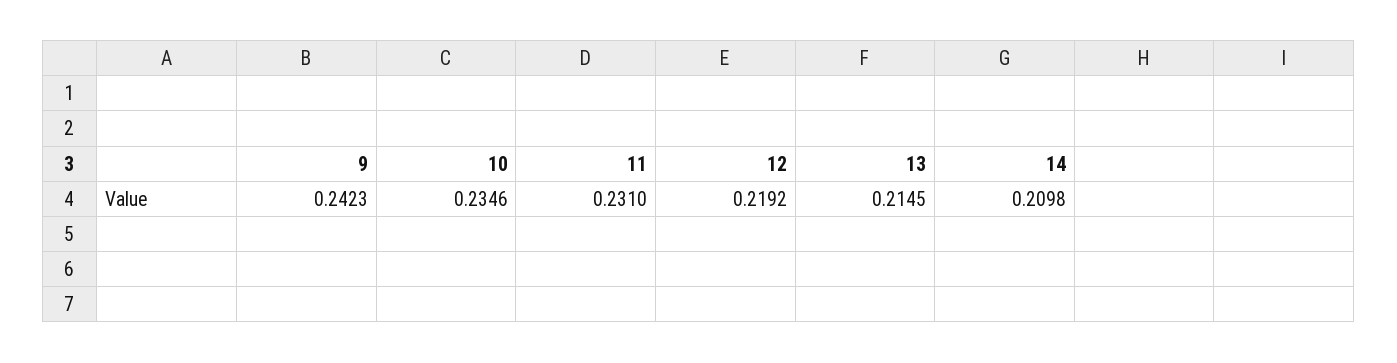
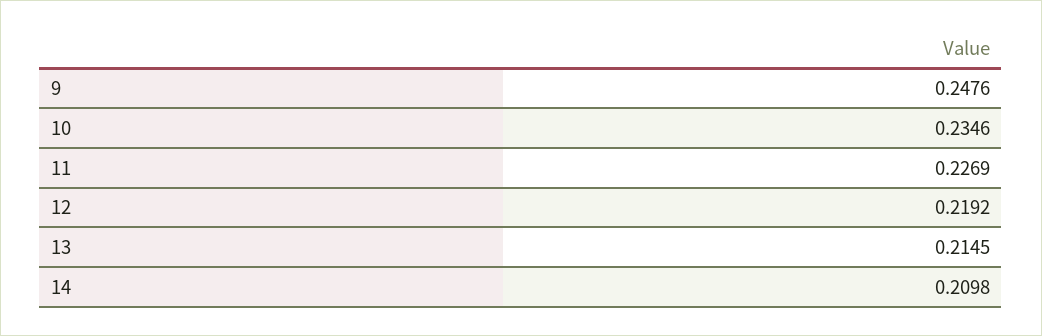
9: 0.2423 -> 0.2476
11: 0.231 -> 0.2269

